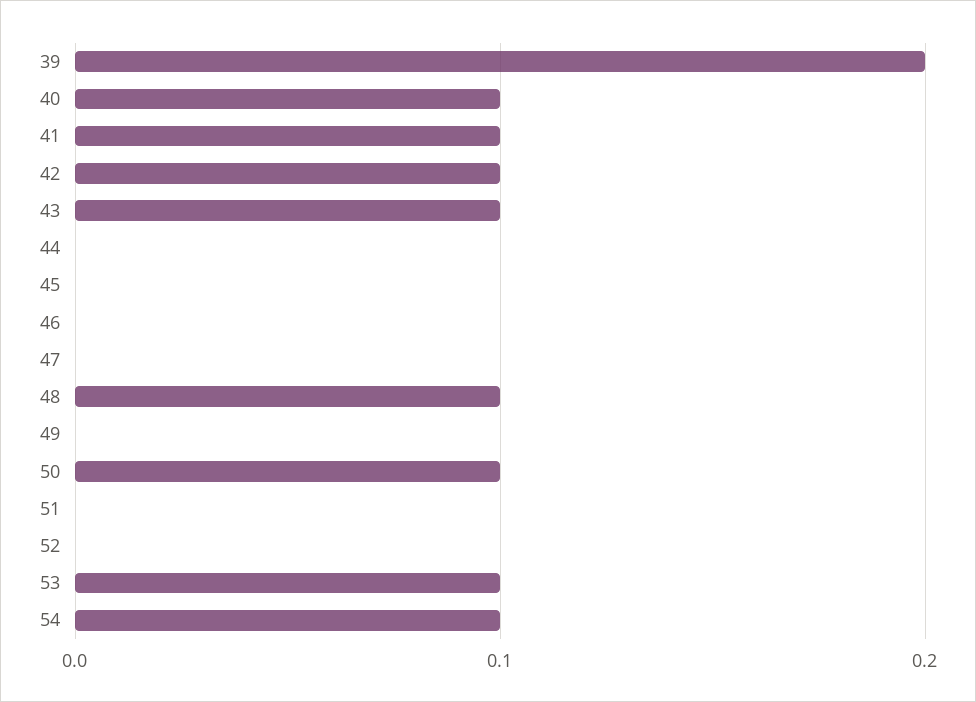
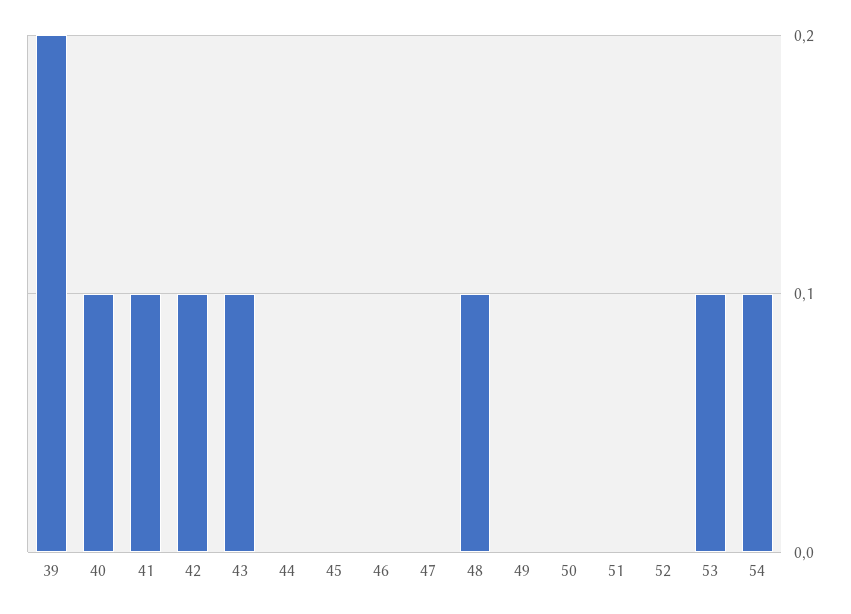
50: 0.1 -> 0

